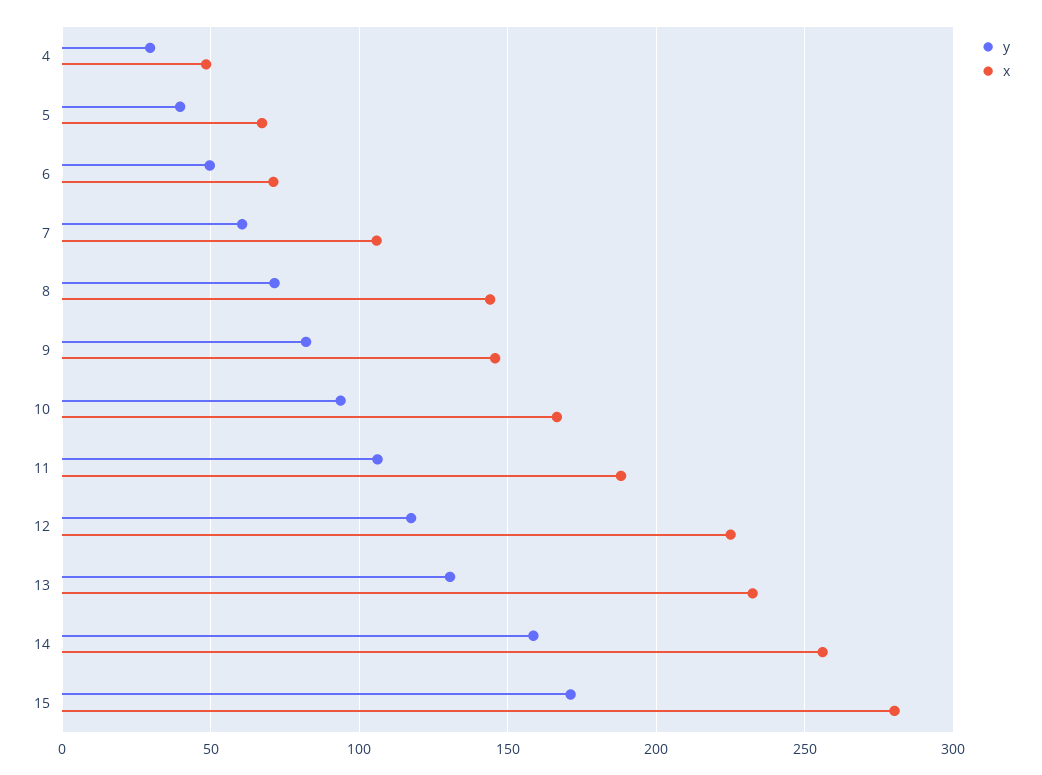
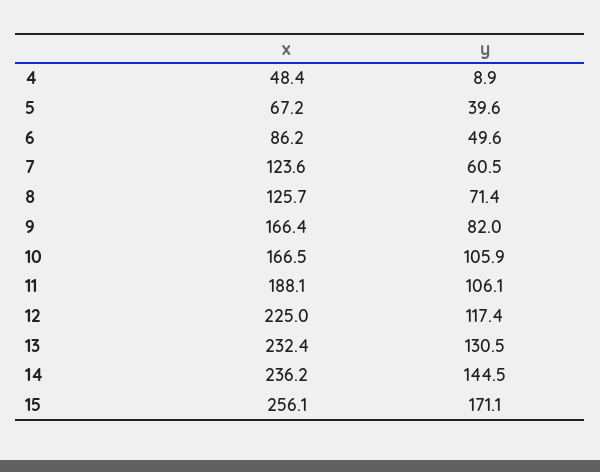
y, 4: 30 -> 8.9
x, 6: 70 -> 86.2
x, 7: 105 -> 123.6
x, 8: 145 -> 125.7
x, 9: 145 -> 166.4
y, 10: 95 -> 105.9
y, 14: 160 -> 144.5
x, 14: 255 -> 236.2
x, 15: 280 -> 256.1

